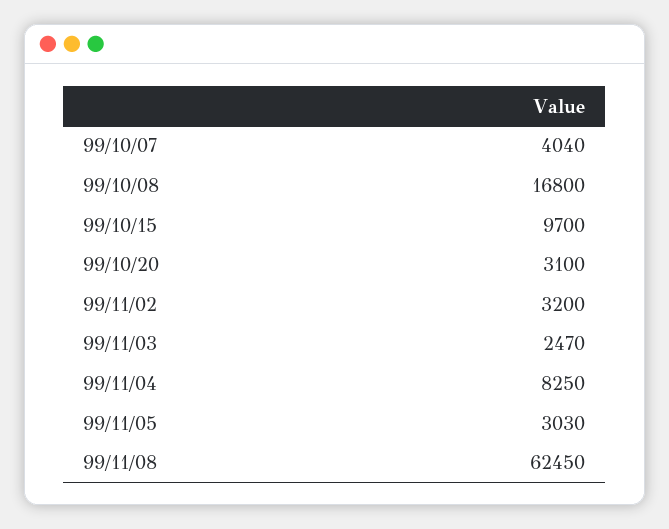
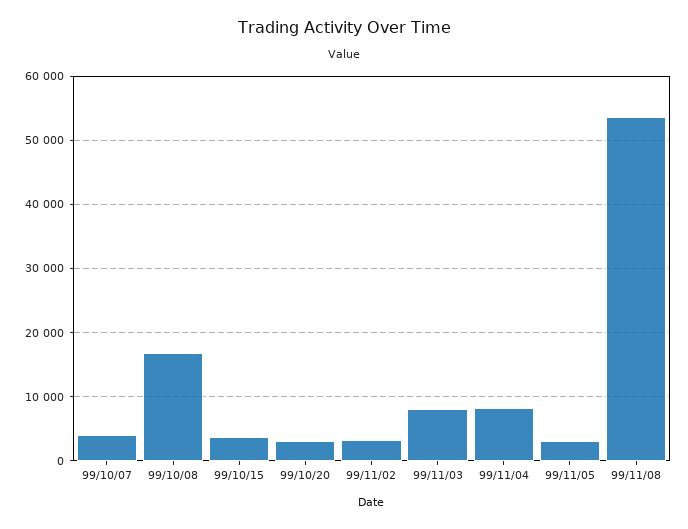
99/10/15: 9700 -> 4000
99/11/03: 2470 -> 8000
99/11/08: 62450 -> 54000

